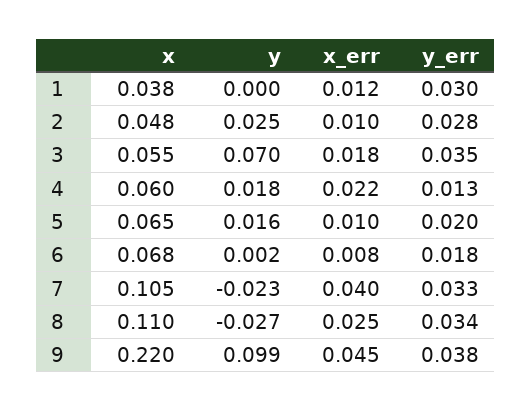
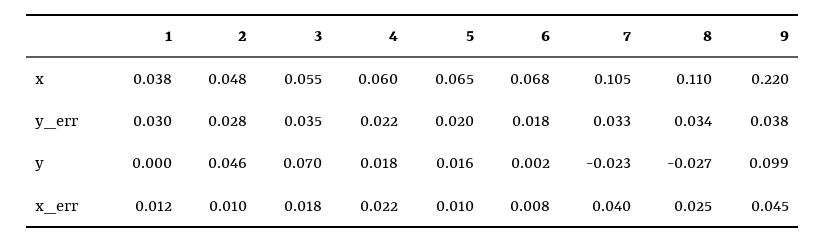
y, 2: 0.025 -> 0.046
y_err, 4: 0.013 -> 0.022

